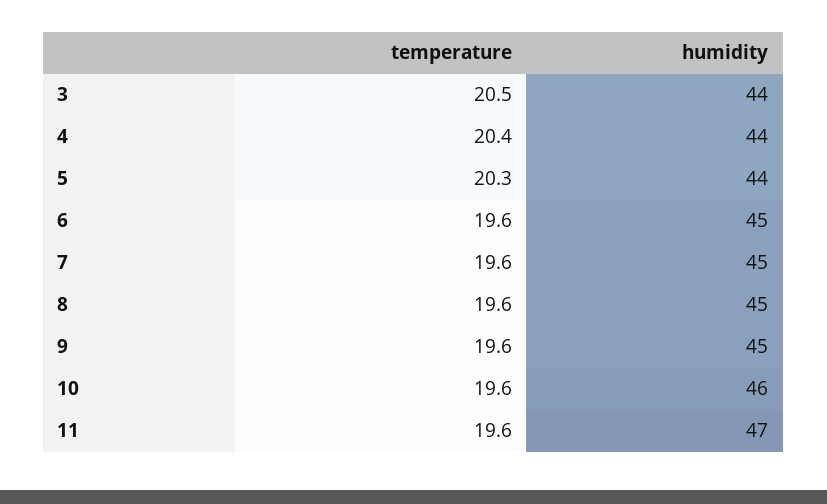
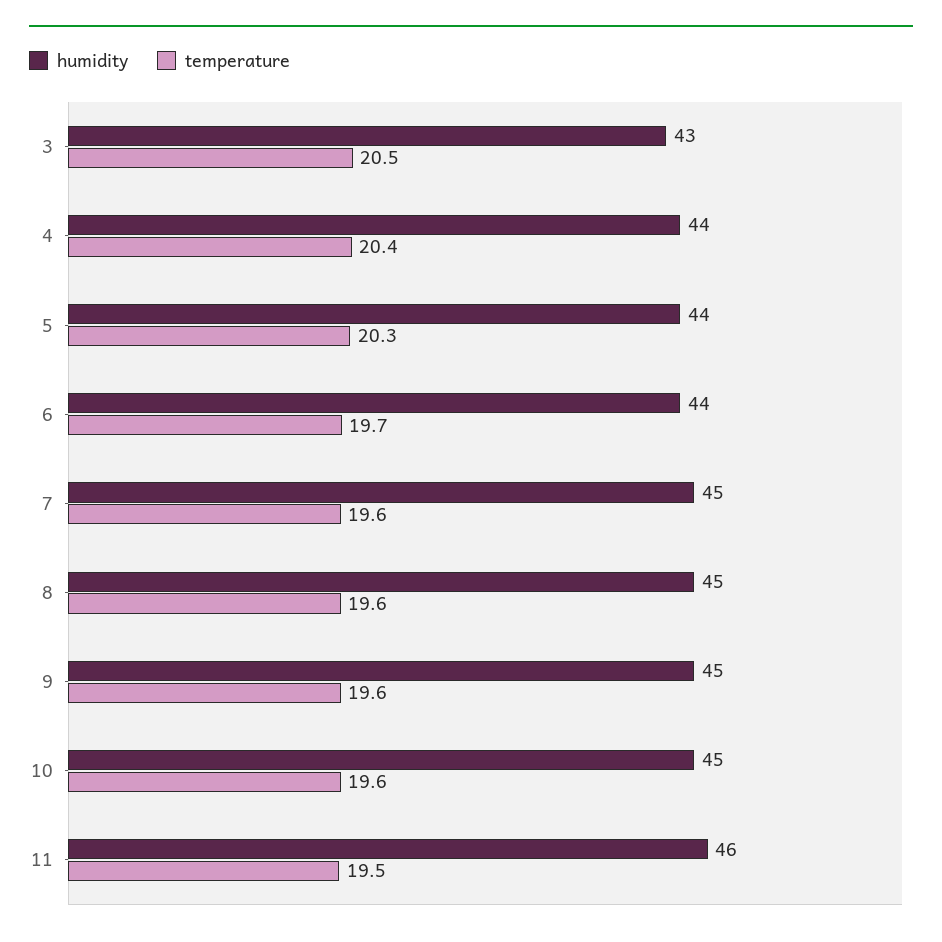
humidity, 3: 44 -> 43
temperature, 6: 19.6 -> 19.7
humidity, 6: 45 -> 44
humidity, 10: 46 -> 45
temperature, 11: 19.6 -> 19.5
humidity, 11: 47 -> 46

